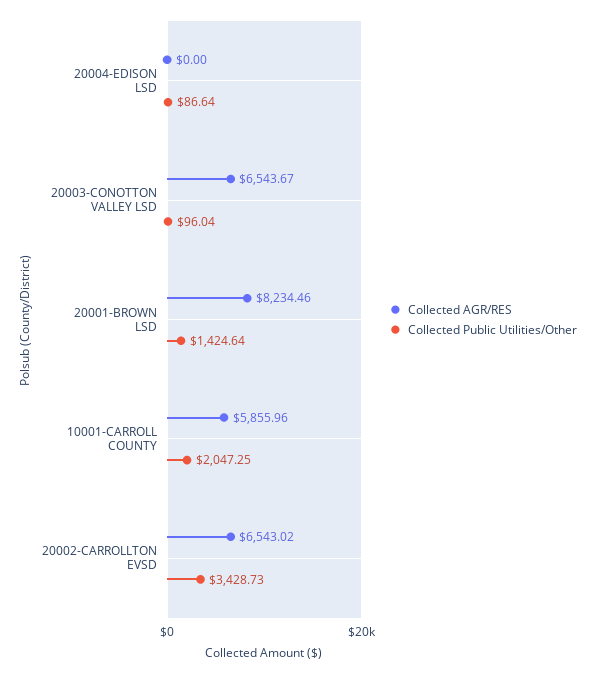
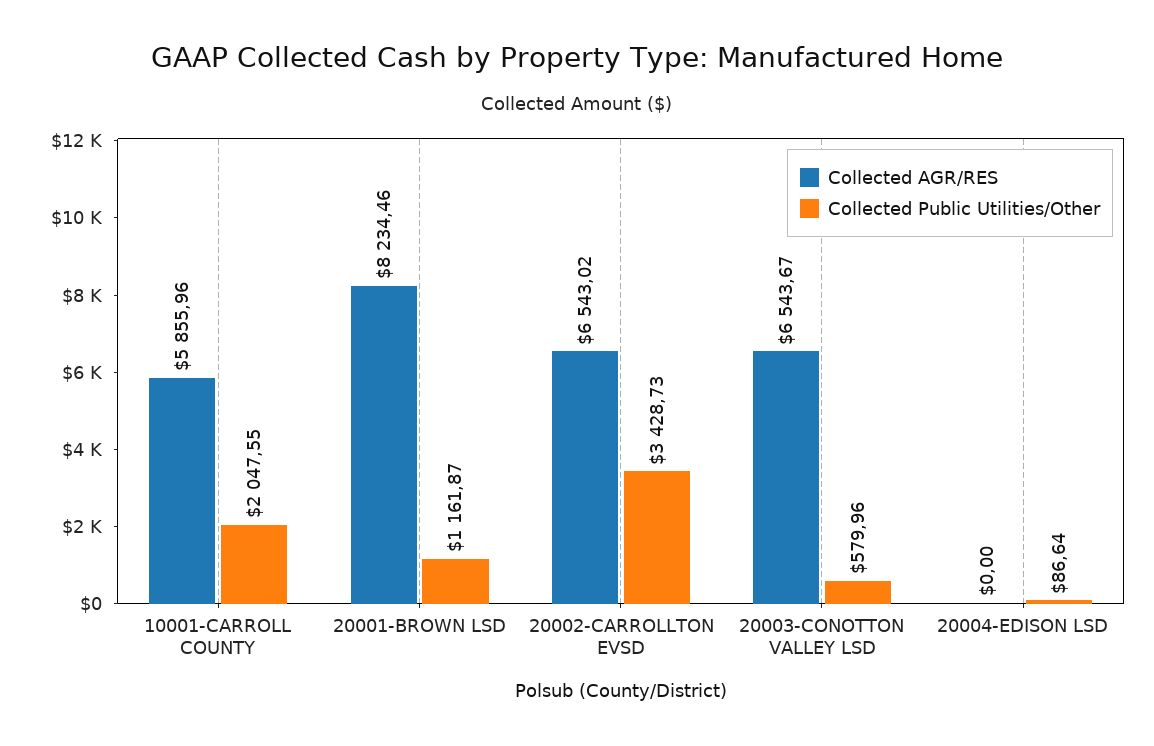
Collected Public Utilities/Other, 20003-CONOTTON VALLEY LSD: 96.04 -> 579.96
Collected Public Utilities/Other, 20001-BROWN LSD: 1424.64 -> 1161.87
Collected Public Utilities/Other, 10001-CARROLL COUNTY: 2047.25 -> 2047.55

